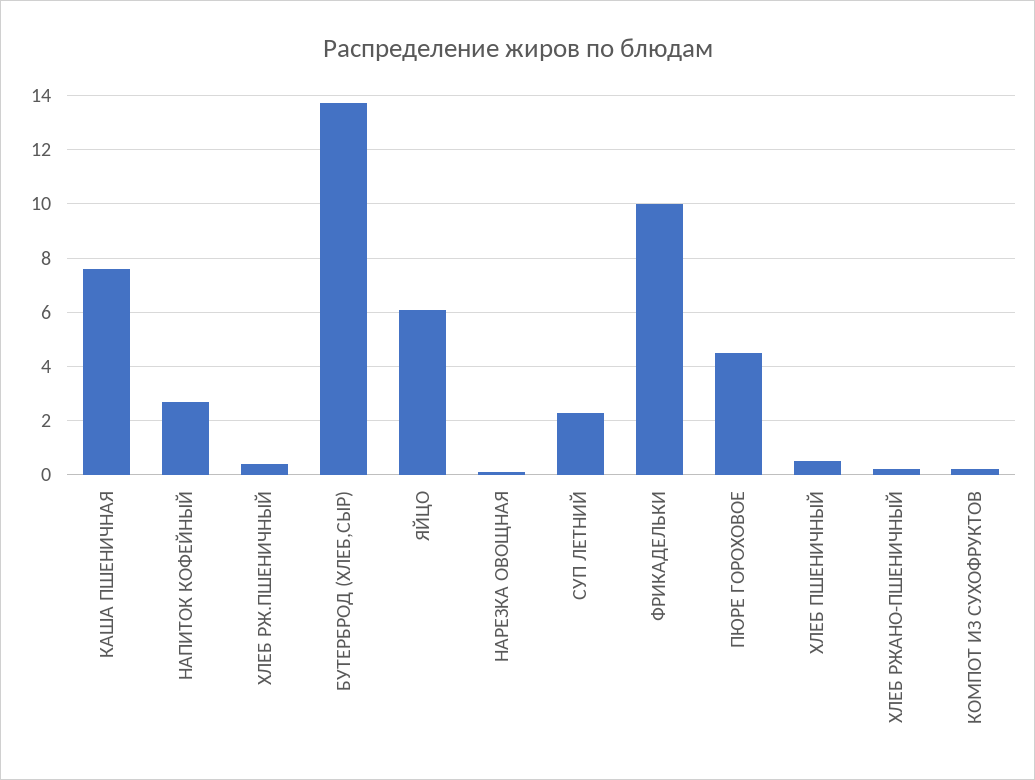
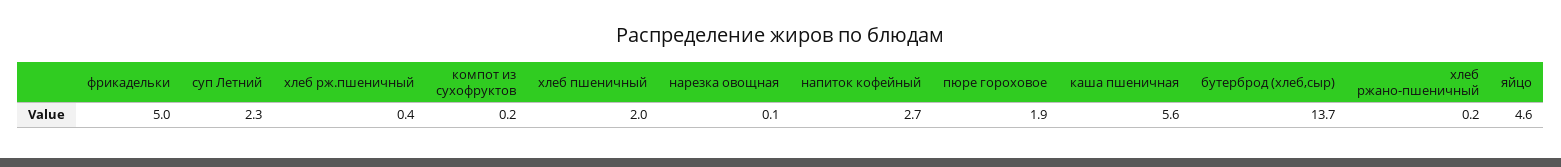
КАША ПШЕНИЧНАЯ: 7.5 -> 5.6
ЯЙЦО: 6 -> 4.6
ФРИКАДЕЛЬКИ: 10 -> 5
ПЮРЕ ГОРОХОВОЕ: 4.5 -> 1.9
ХЛЕБ ПШЕНИЧНЫЙ: 0.5 -> 2

